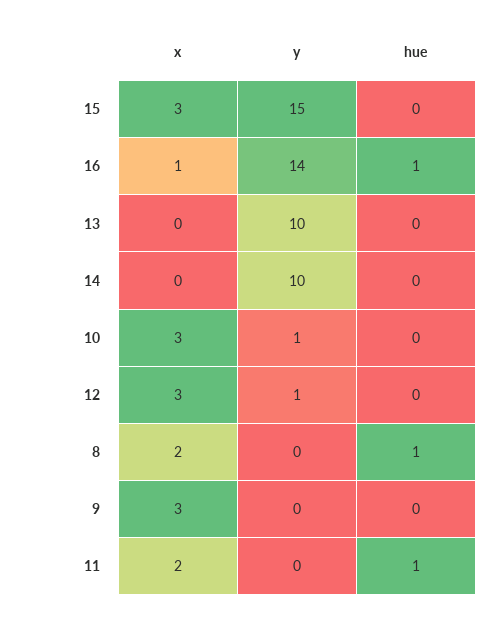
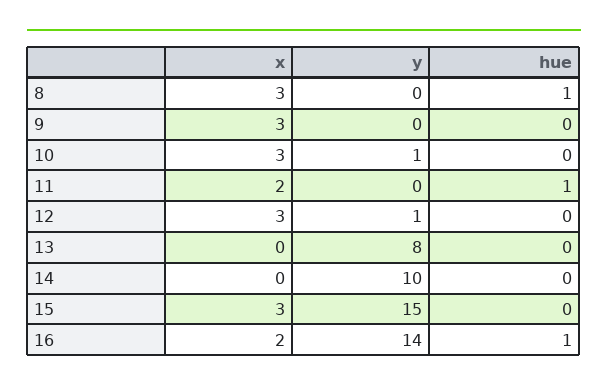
x, 16: 1 -> 2
y, 13: 10 -> 8
x, 8: 2 -> 3

